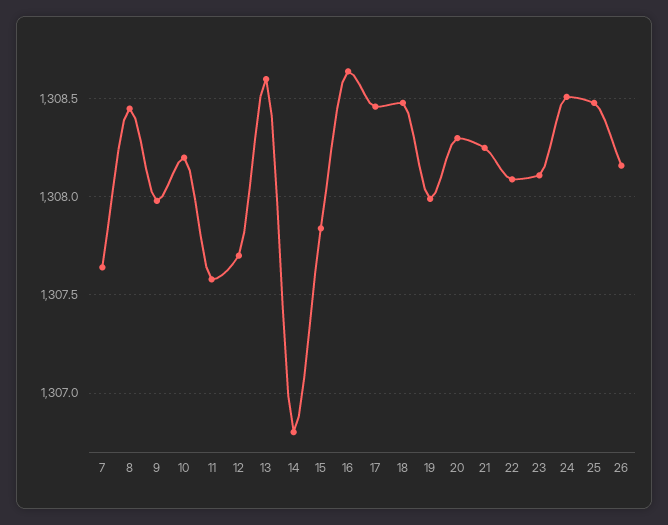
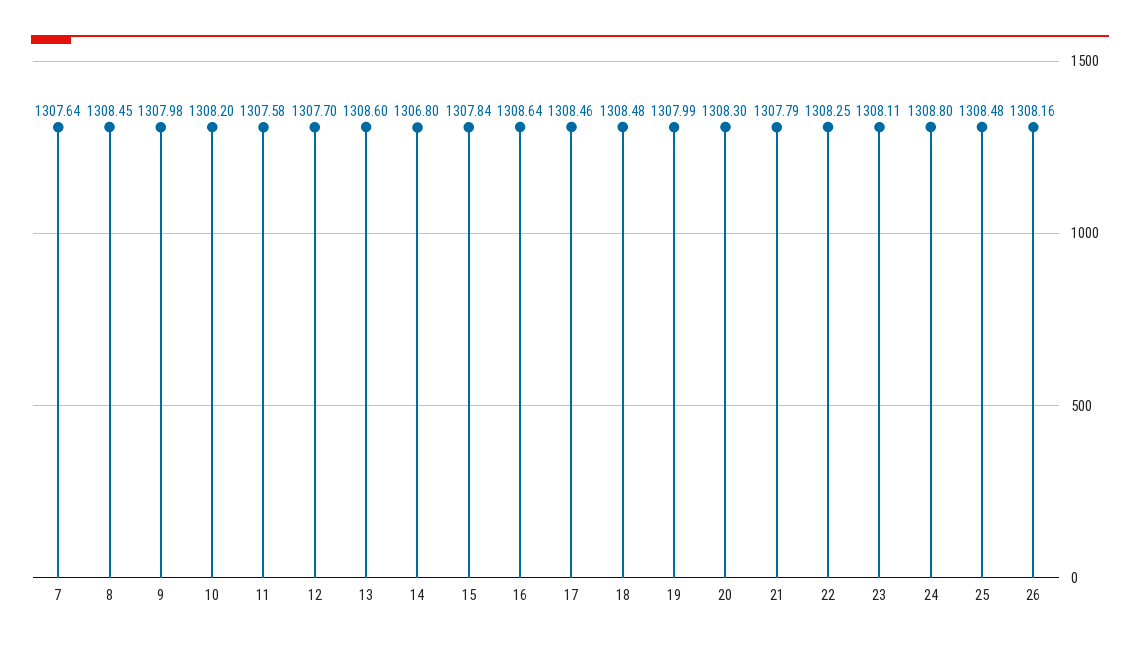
21: 1308.25 -> 1307.79
22: 1308.1 -> 1308.25
24: 1308.5 -> 1308.8

